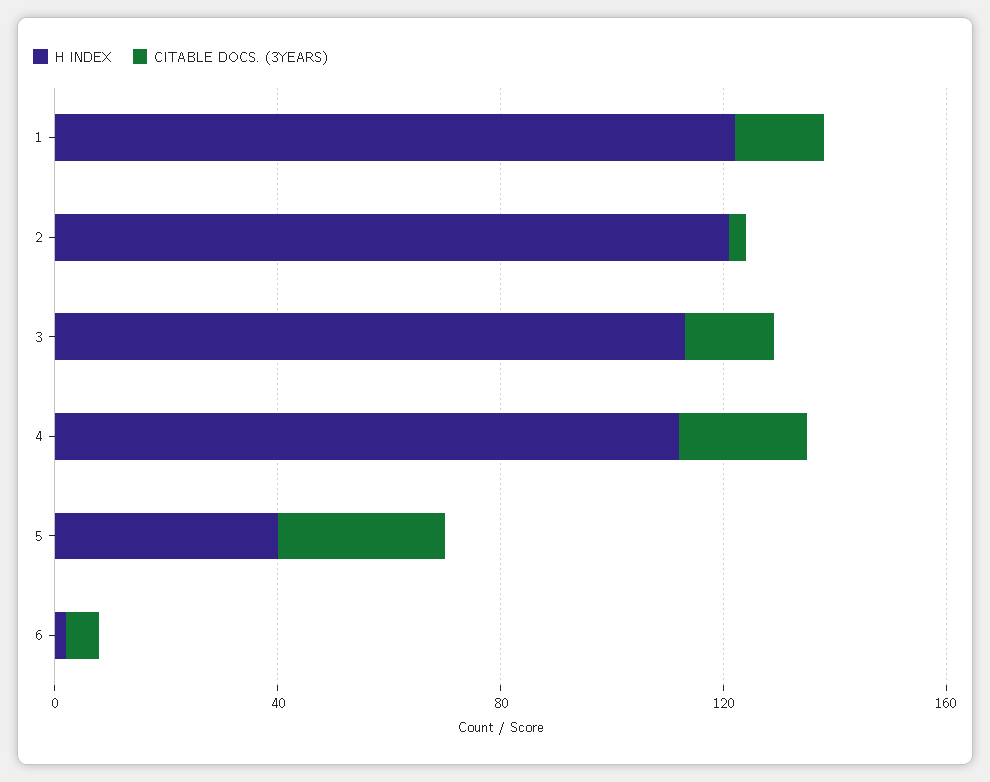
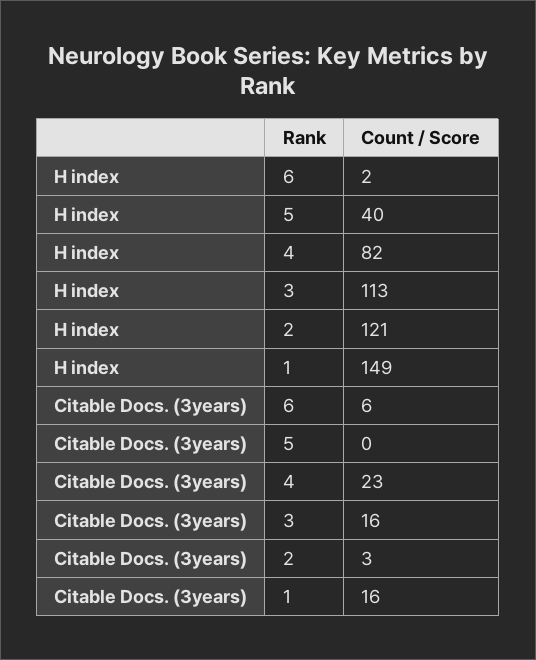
H INDEX, 1: 120 -> 149
H INDEX, 4: 110 -> 82
CITABLE DOCS. (3YEARS), 5: 30 -> 0

